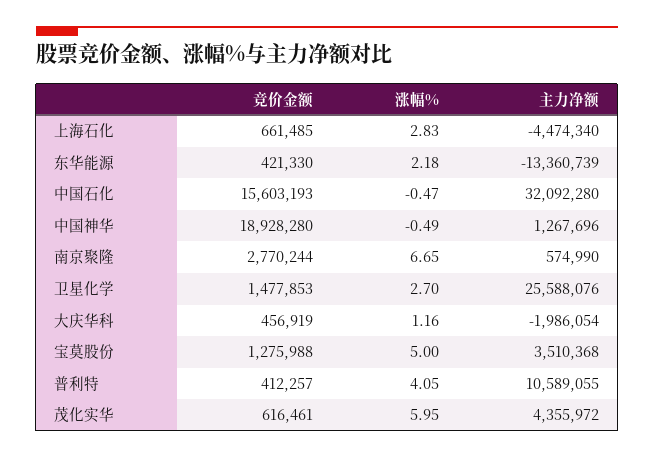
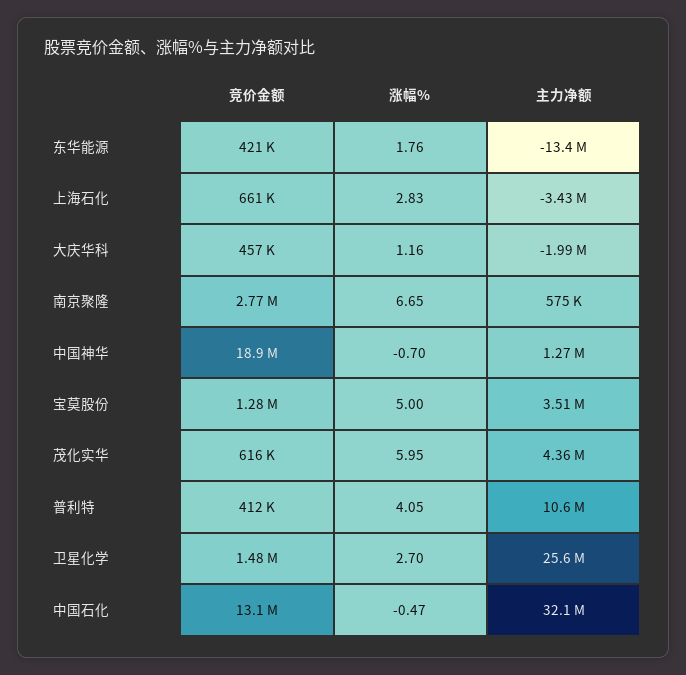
主力净额, 上海石化: -4474340 -> -3430000
涨幅%, 东华能源: 2.18 -> 1.76
竞价金额, 中国石化: 15603193 -> 13100000
涨幅%, 中国神华: -0.49 -> -0.7

